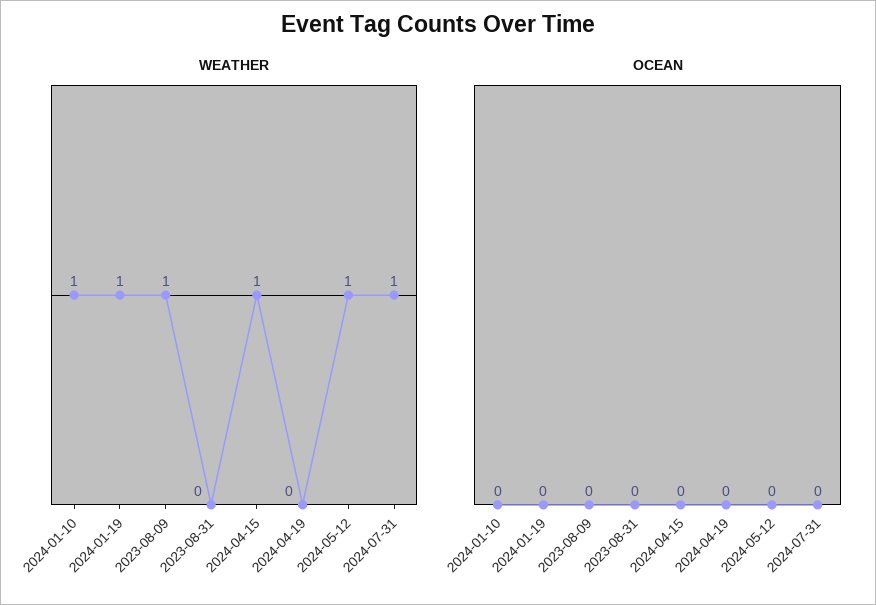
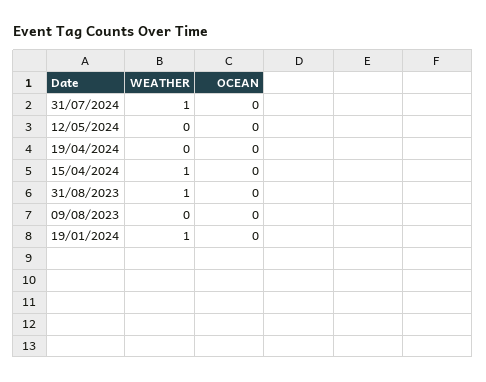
WEATHER, 2024-01-10: 1 -> none
WEATHER, 2023-08-09: 1 -> 0
WEATHER, 2023-08-31: 0 -> 1
WEATHER, 2024-05-12: 1 -> 0
OCEAN, 2024-01-10: 0 -> none

